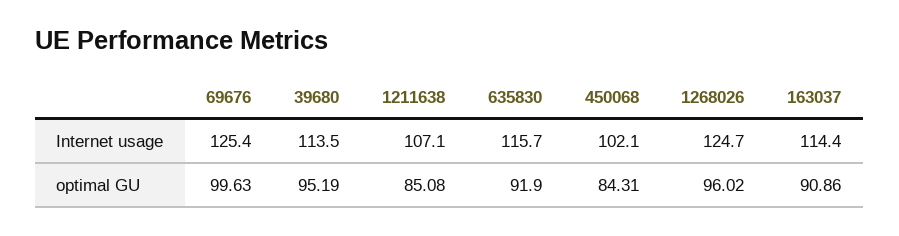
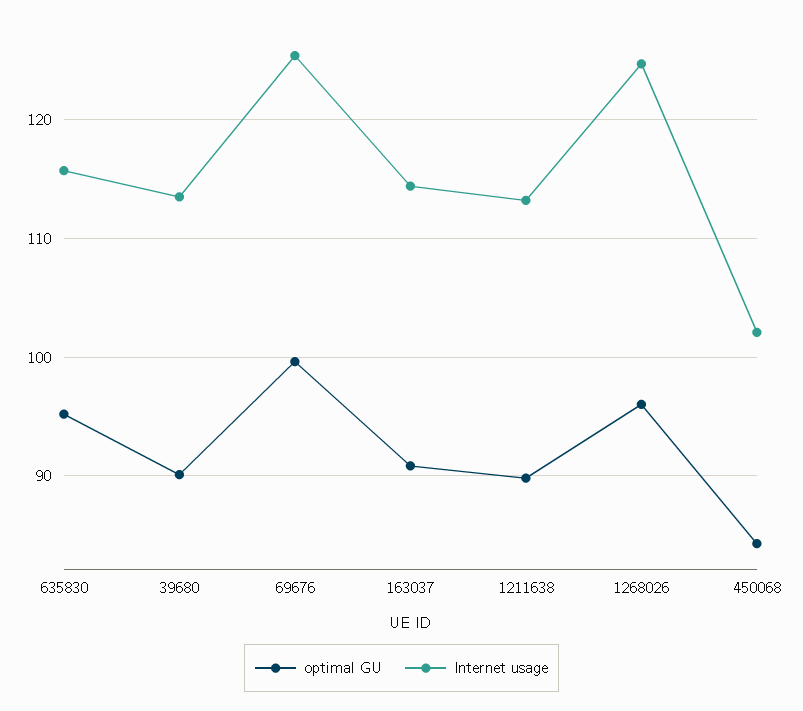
Internet usage, 1211638: 107.1 -> 113
optimal GU, 39680: 95.19 -> 90
optimal GU, 1211638: 85.08 -> 90
optimal GU, 635830: 91.9 -> 95

